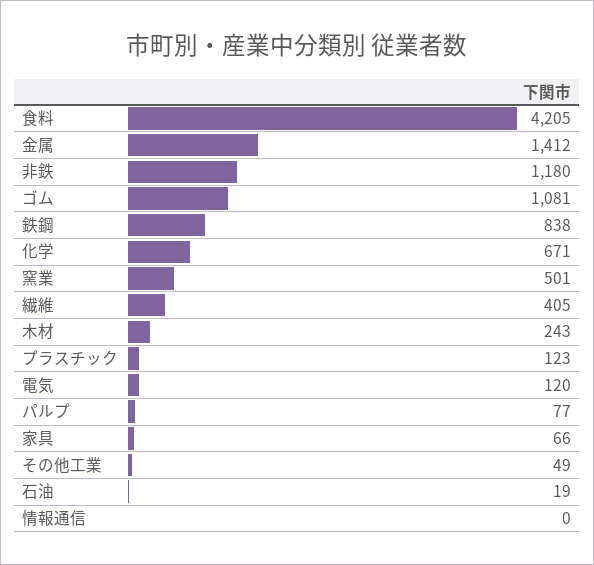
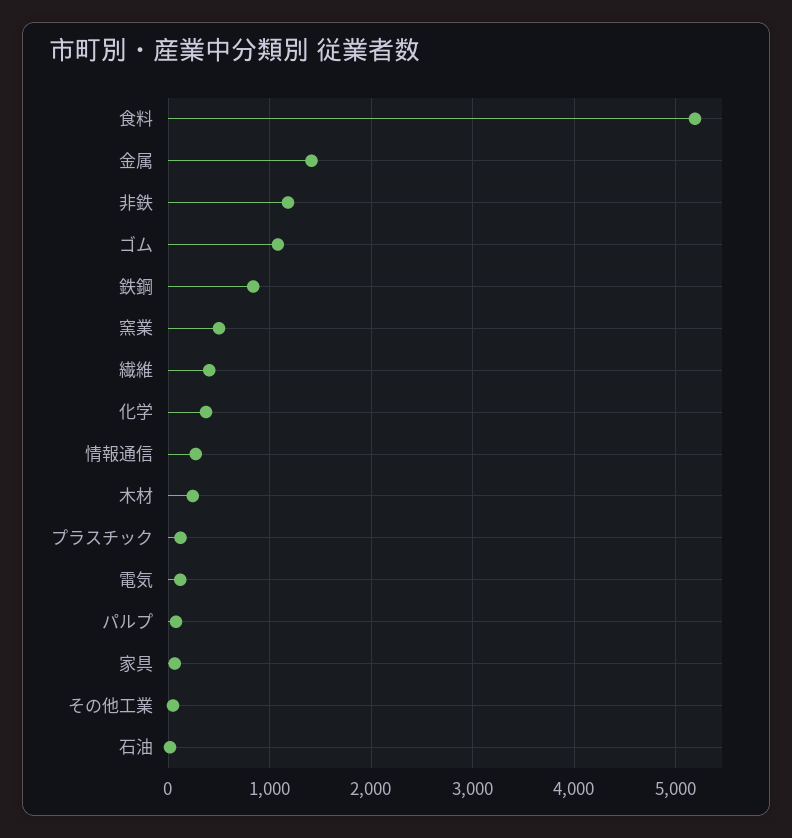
食料: 4205 -> 5200
化学: 671 -> 400
情報通信: 0 -> 300

